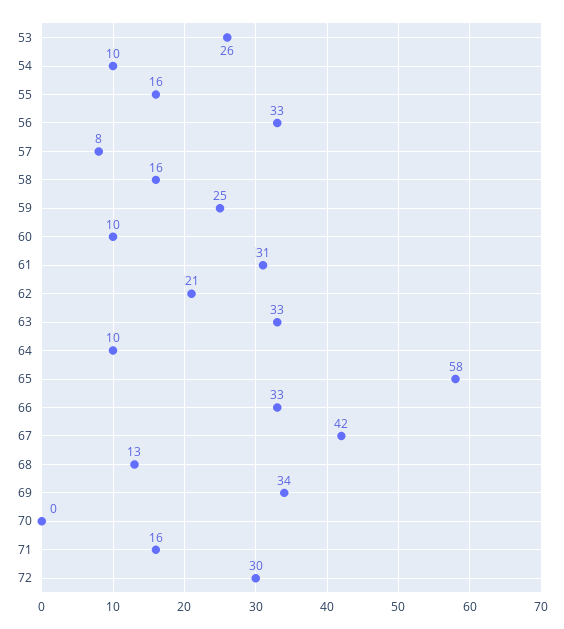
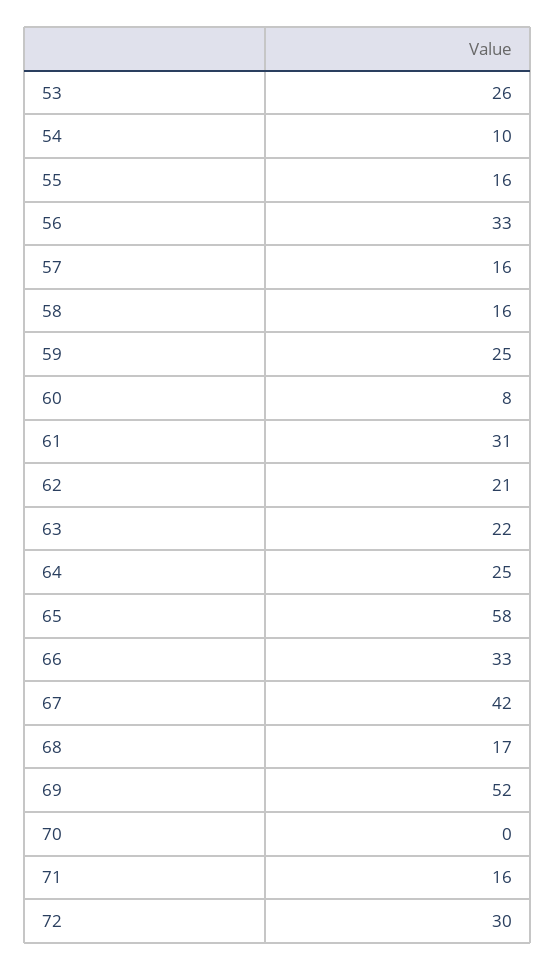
57: 8 -> 16
60: 10 -> 8
63: 33 -> 22
64: 10 -> 25
68: 13 -> 17
69: 34 -> 52

